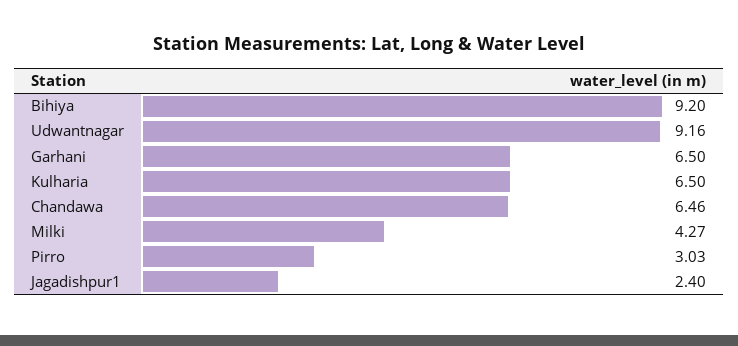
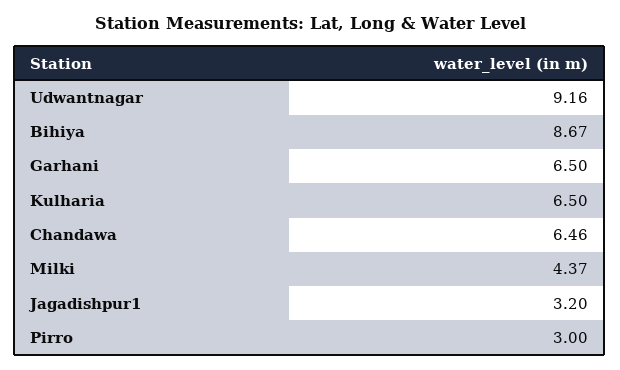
Bihiya: 9.2 -> 8.67
Milki: 4.27 -> 4.37
Pirro: 3.03 -> 3
Jagadishpur1: 2.4 -> 3.2

